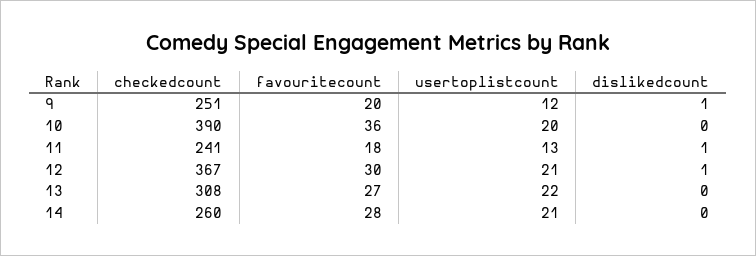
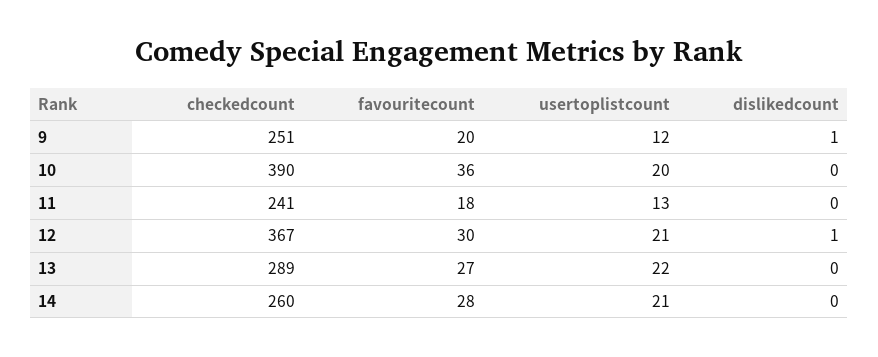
dislikedcount, 11: 1 -> 0
checkedcount, 13: 308 -> 289

